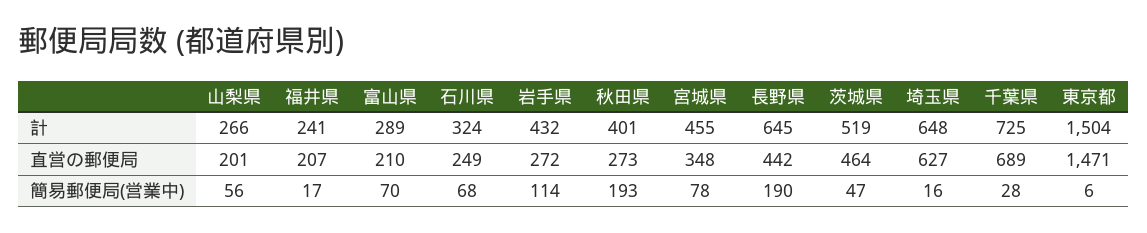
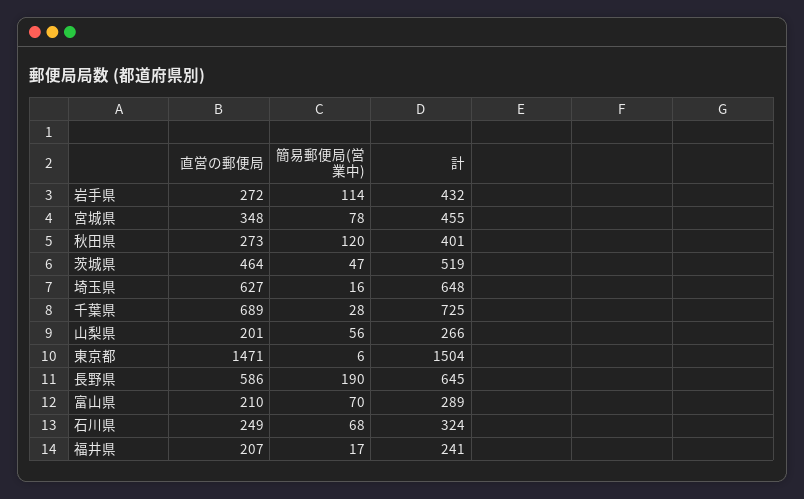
長野県, 直営の郵便局: 442 -> 586
秋田県, 簡易郵便局(営業中): 193 -> 120

